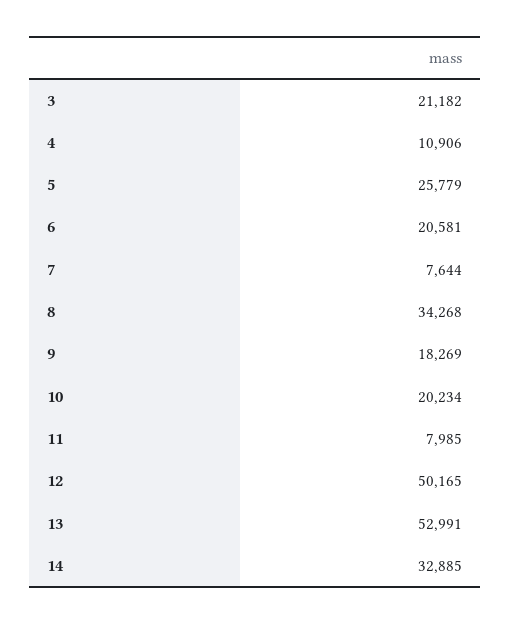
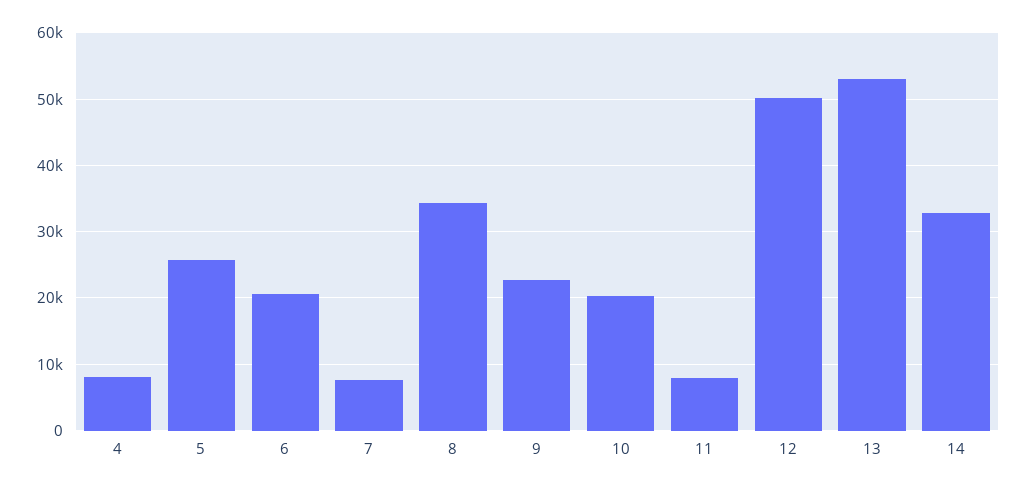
3: 21182 -> none
4: 10906 -> 8000
9: 18269 -> 23000

